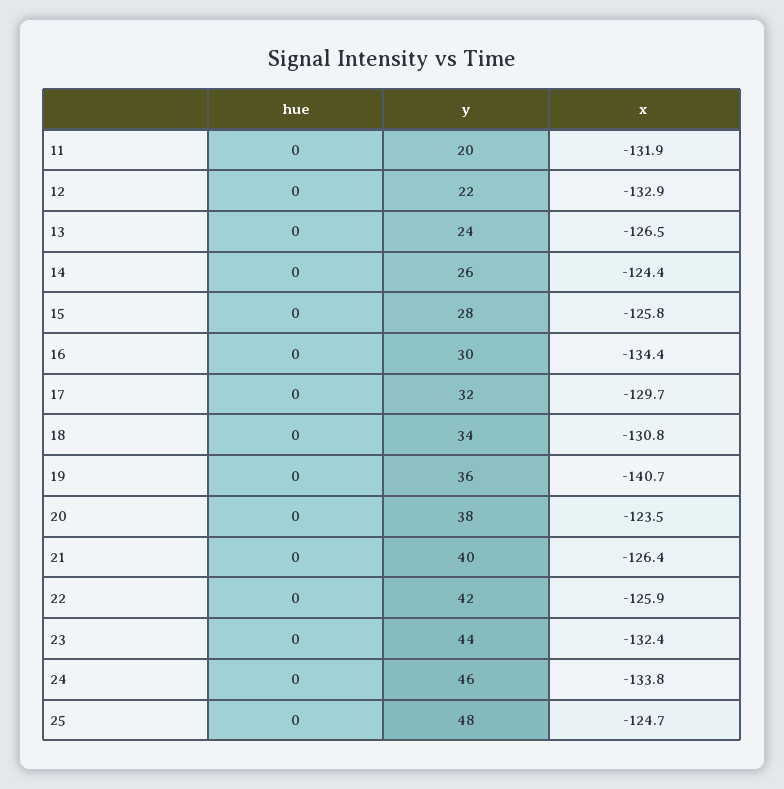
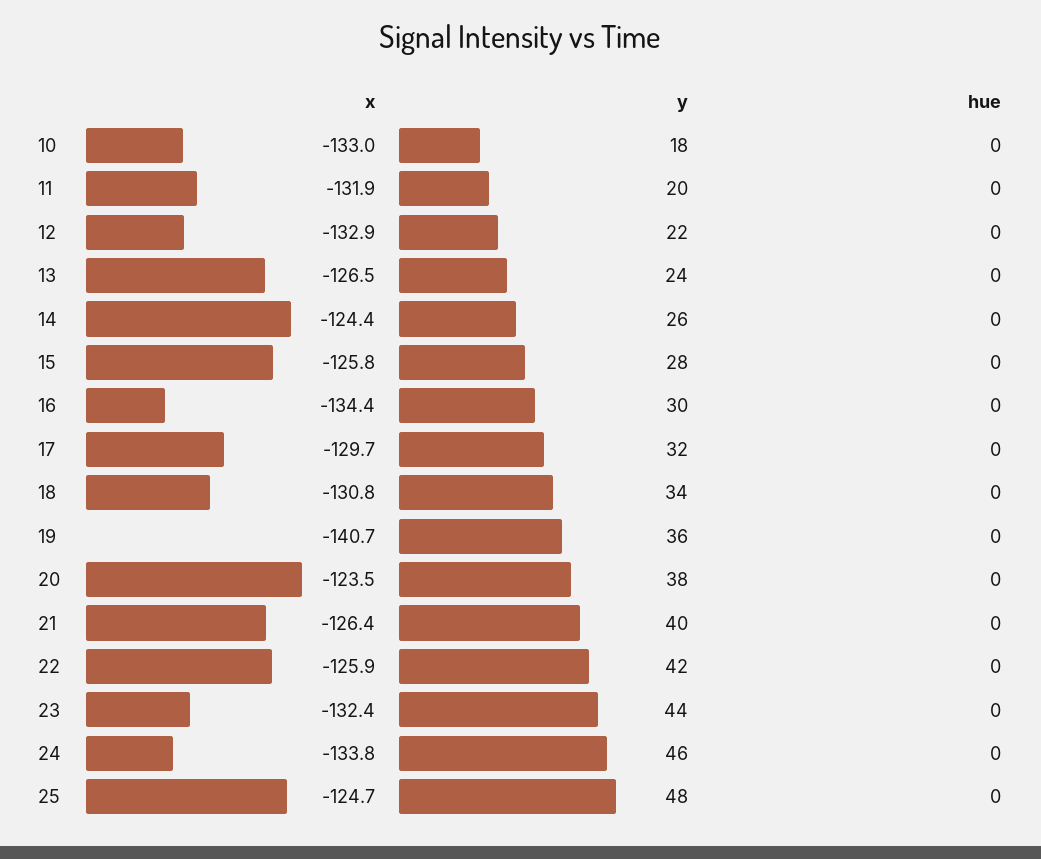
x, 10: none -> -133
y, 10: none -> 18
hue, 10: none -> 0

